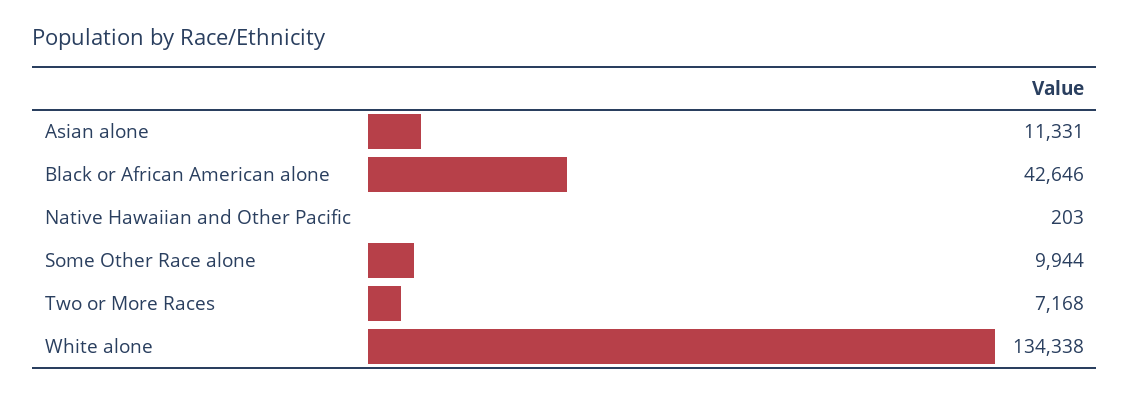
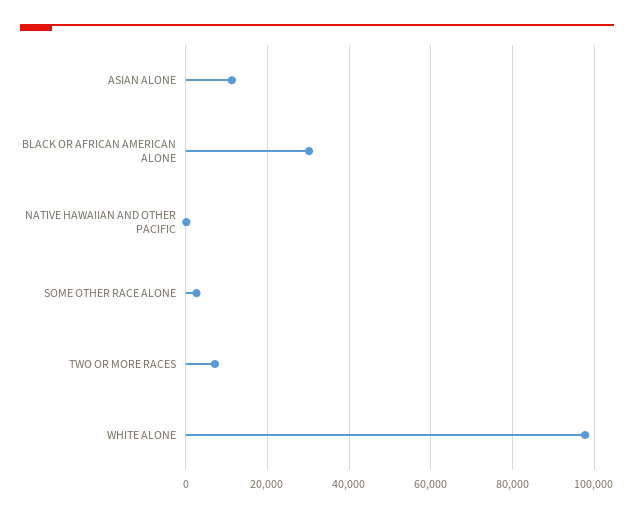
Black or African American alone: 42646 -> 30000
Some Other Race alone: 9944 -> 2000
White alone: 134338 -> 98000

